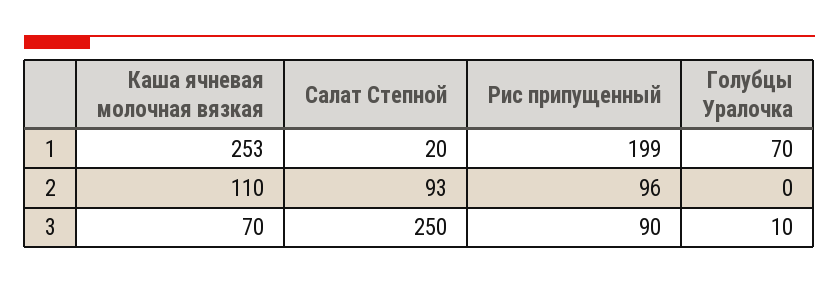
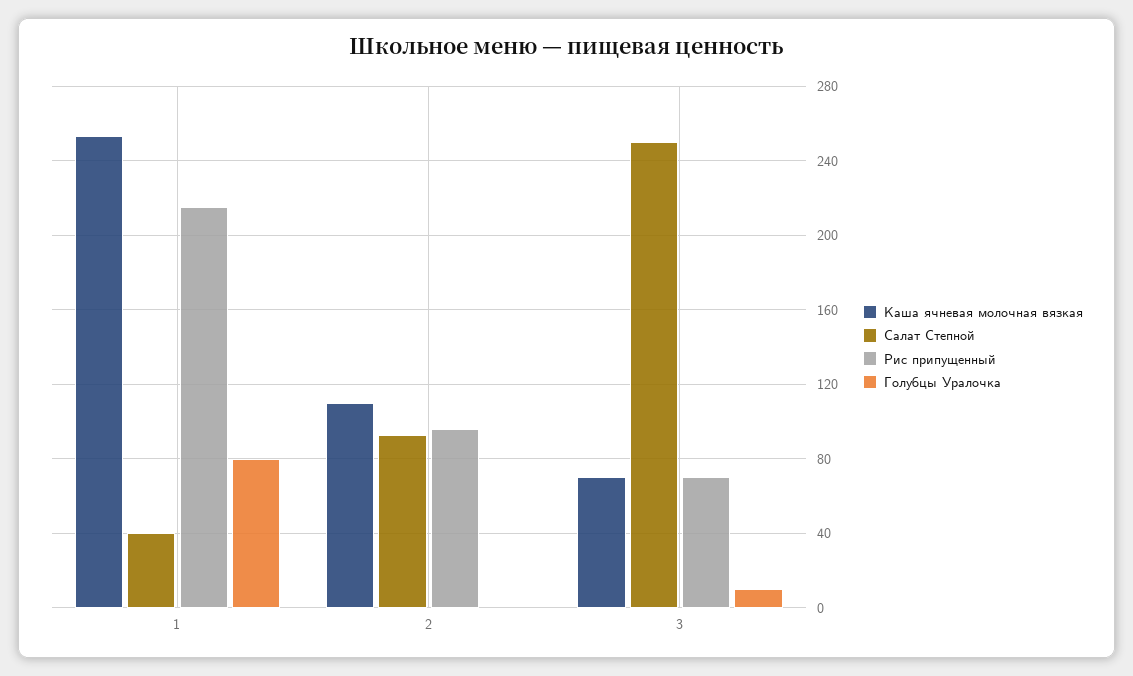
Салат Степной, 1: 20 -> 40
Рис припущенный, 1: 199 -> 215
Голубцы Уралочка, 1: 70 -> 80
Рис припущенный, 3: 90 -> 70

